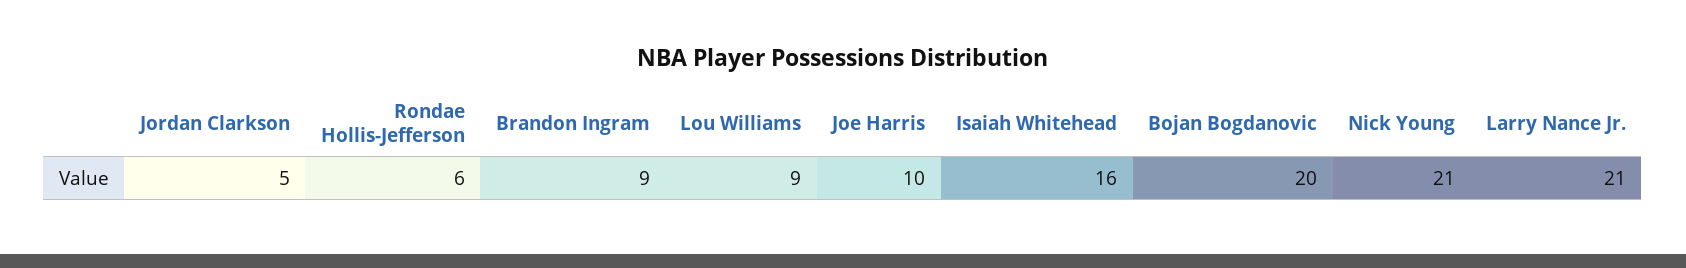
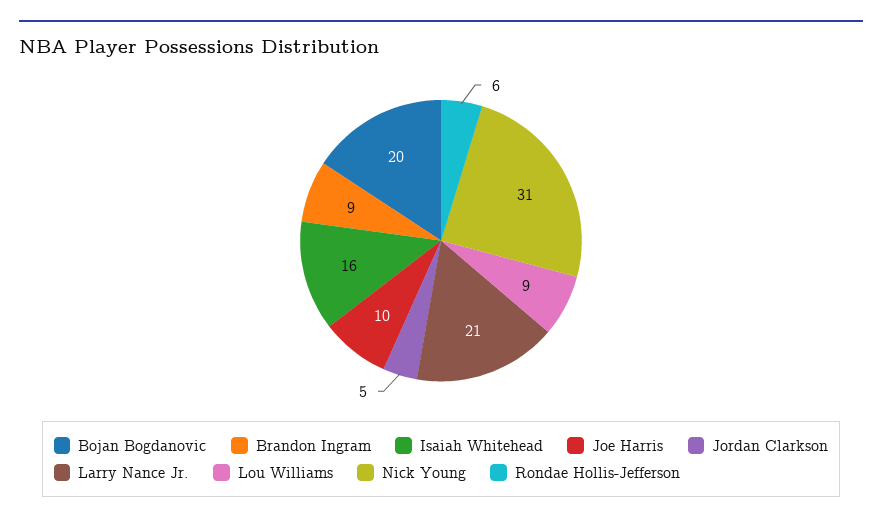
Nick Young: 21 -> 31

